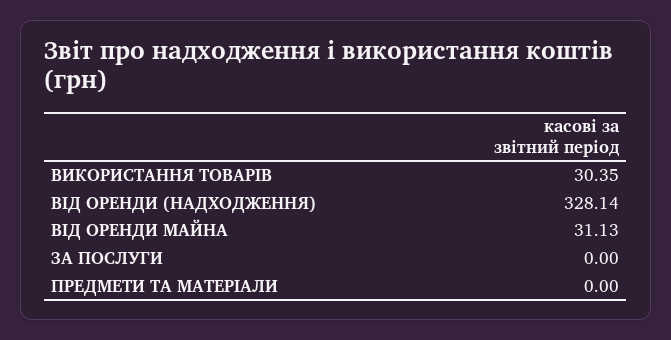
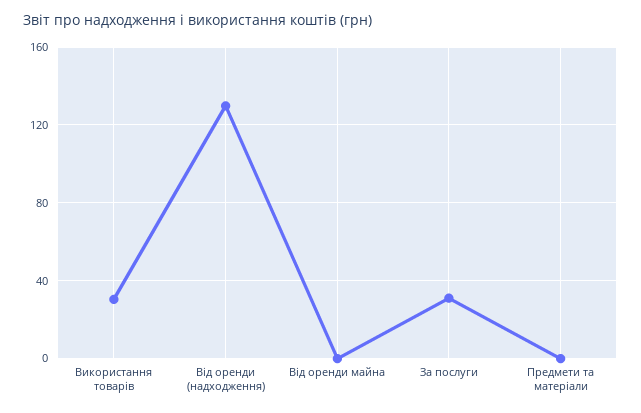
ВІД ОРЕНДИ (НАДХОДЖЕННЯ): 328.14 -> 130
ВІД ОРЕНДИ МАЙНА: 31.13 -> 0
ЗА ПОСЛУГИ: 0 -> 30

